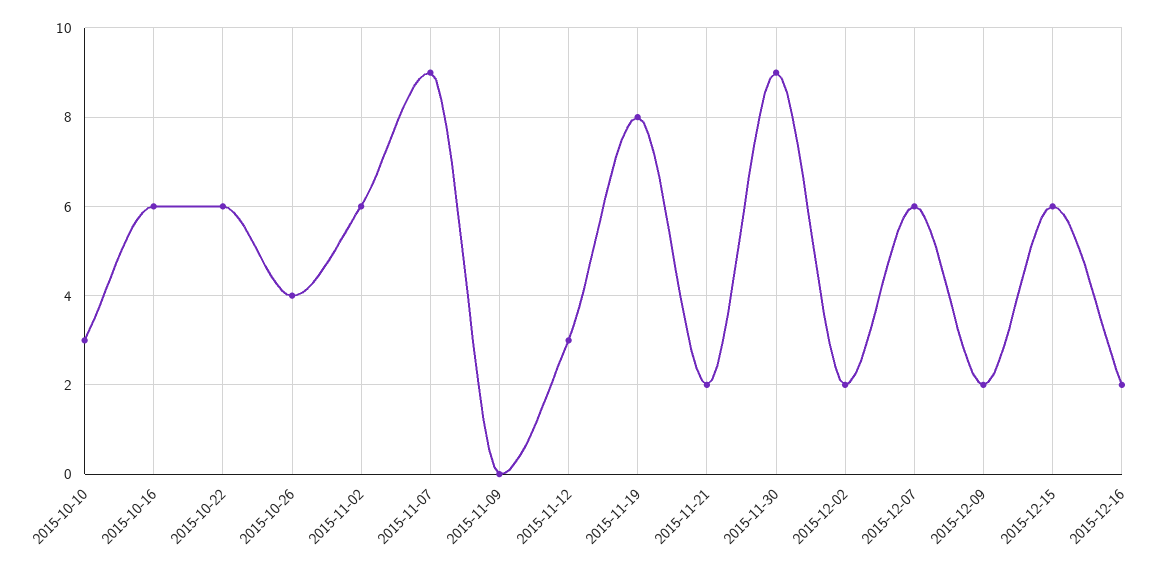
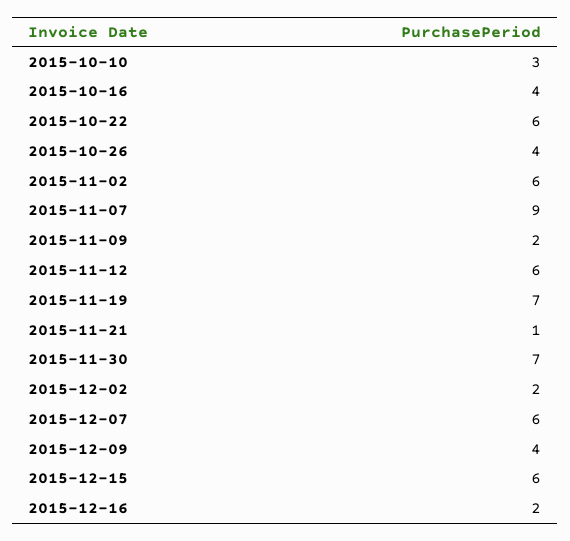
2015-10-16: 6 -> 4
2015-11-09: 0 -> 2
2015-11-12: 3 -> 6
2015-11-19: 8 -> 7
2015-11-21: 2 -> 1
2015-11-30: 9 -> 7
2015-12-09: 2 -> 4

